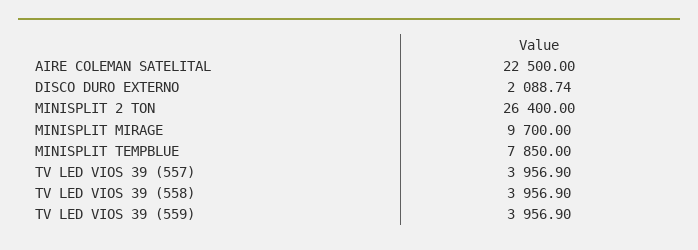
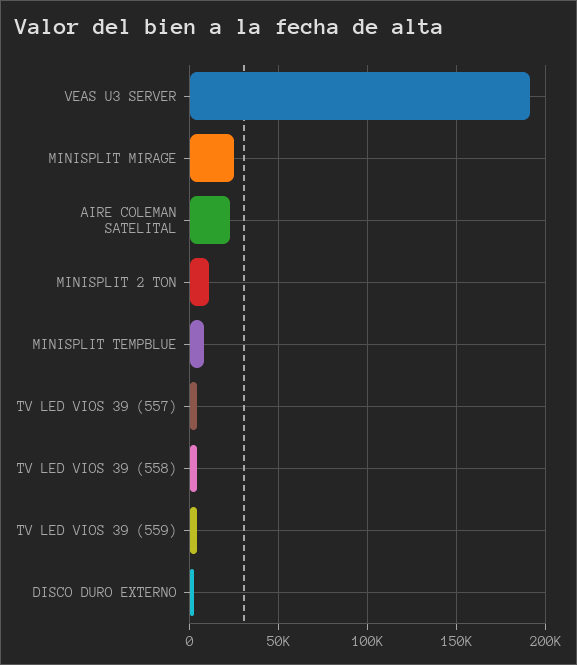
MINISPLIT 2 TON: 26400 -> 10000
MINISPLIT MIRAGE: 9700 -> 25000
VEAS U3 SERVER: none -> 190000

